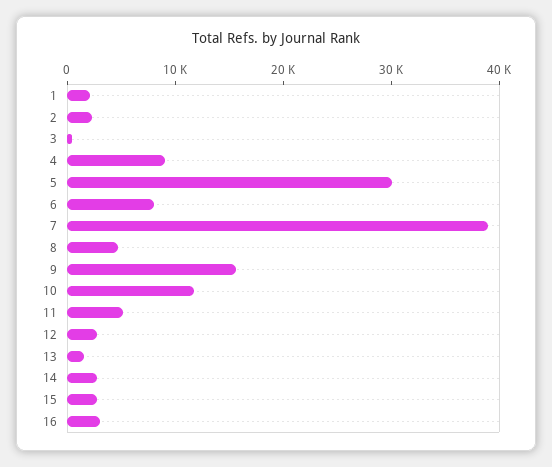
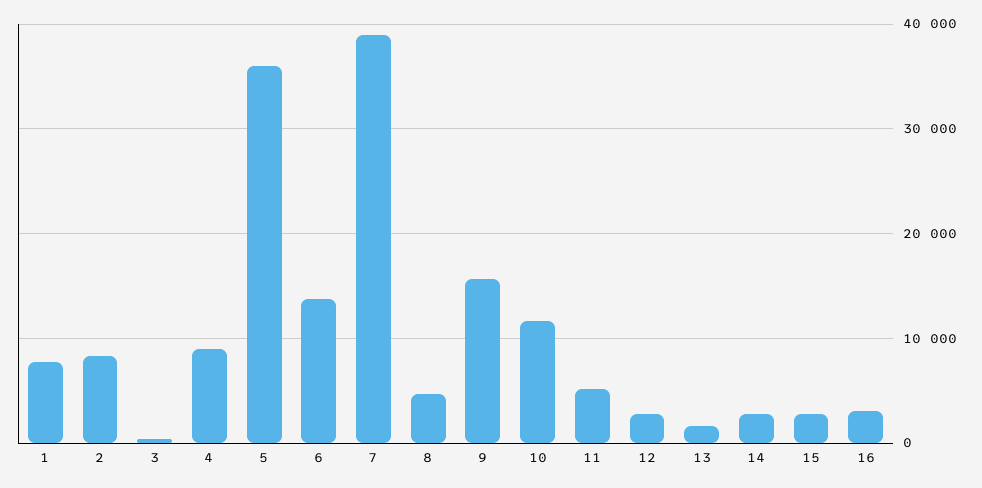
1: 2000 -> 8000
2: 2000 -> 8000
5: 30000 -> 36000
6: 8000 -> 14000

